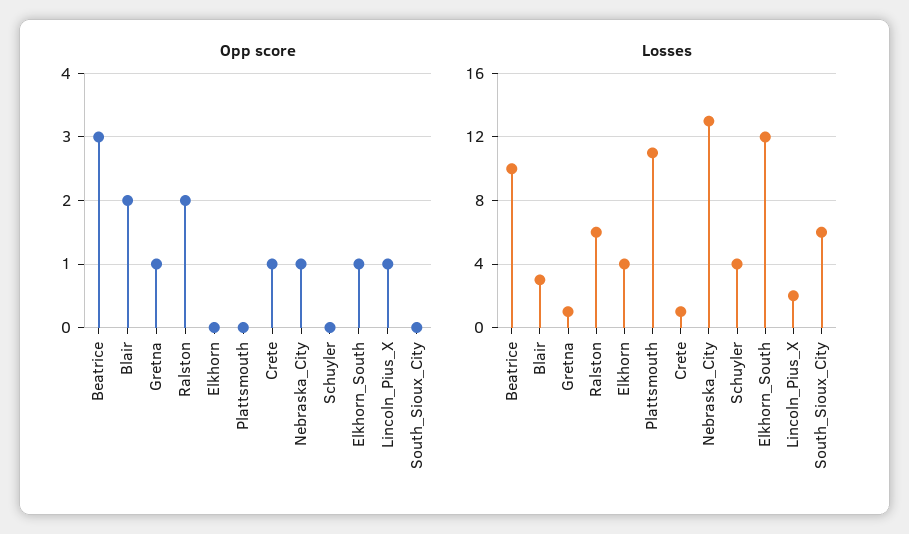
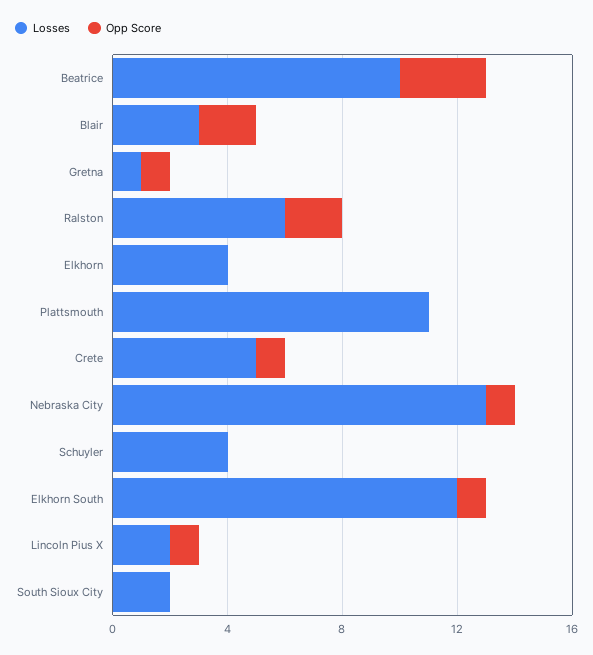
Losses, Crete: 1 -> 5
Losses, South_Sioux_City: 6 -> 2

